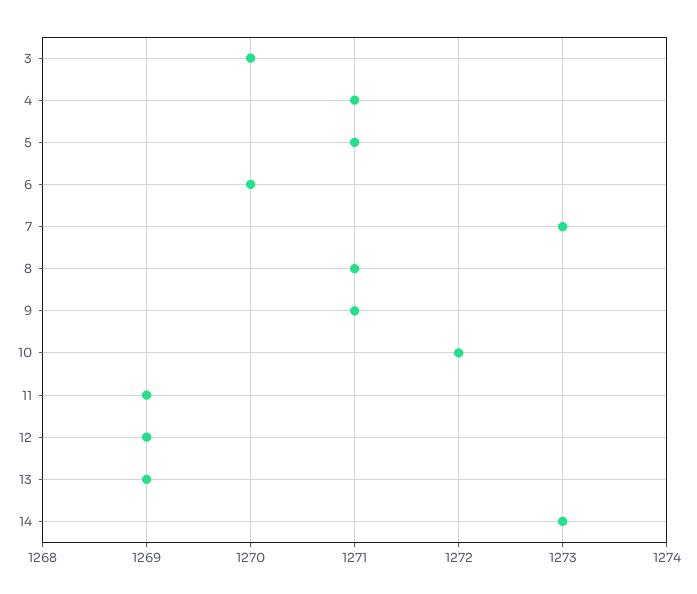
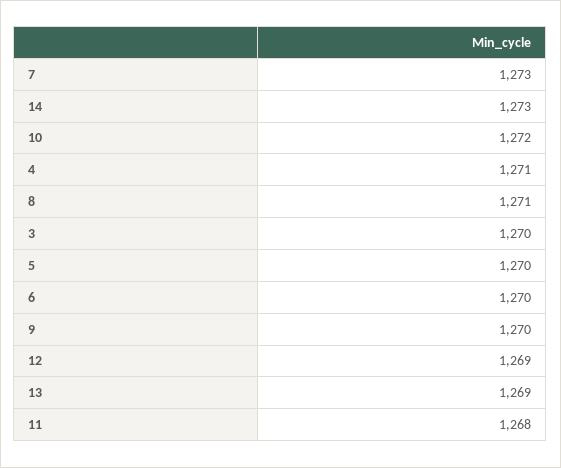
5: 1271 -> 1270
9: 1271 -> 1270
11: 1269 -> 1268

